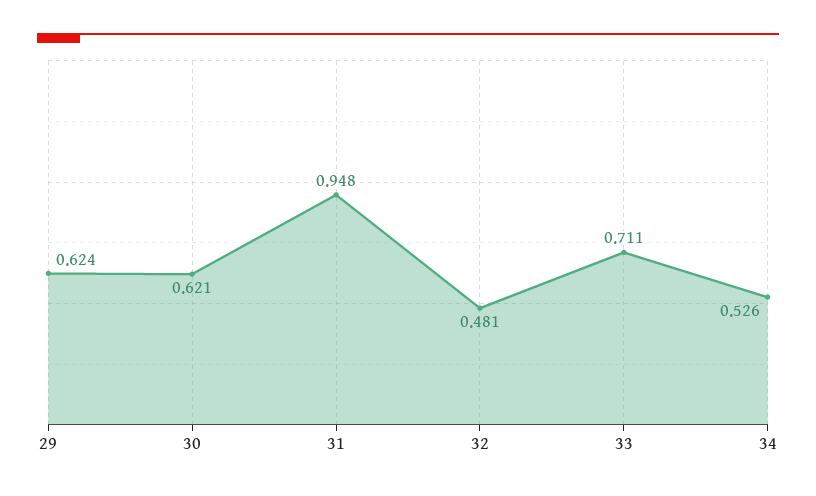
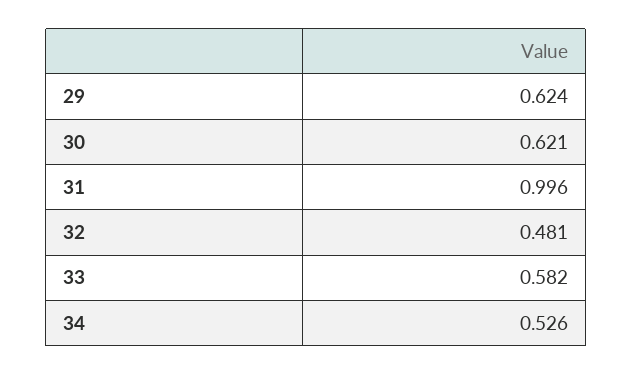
31: 0.948 -> 0.996
33: 0.711 -> 0.582

